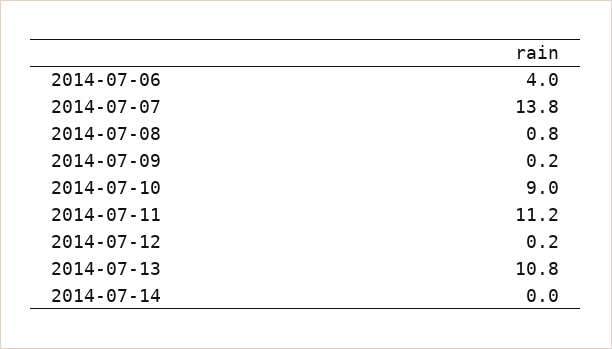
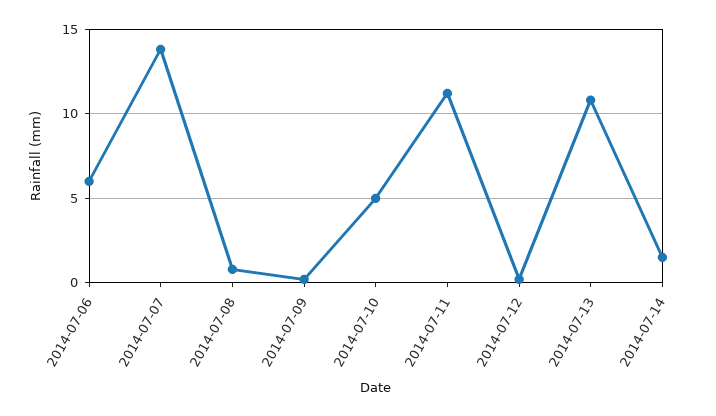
2014-07-06: 4 -> 6
2014-07-10: 9 -> 5
2014-07-14: 0 -> 1.5

